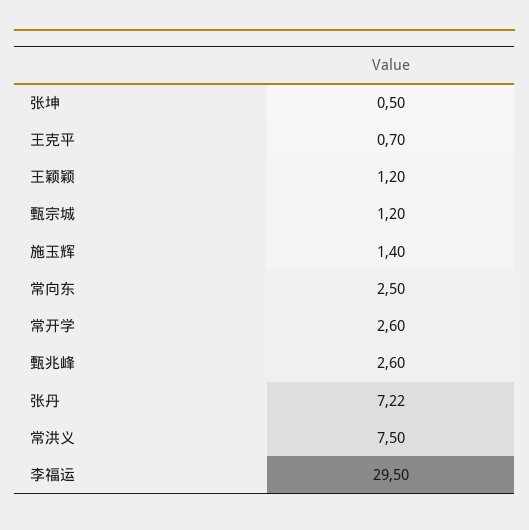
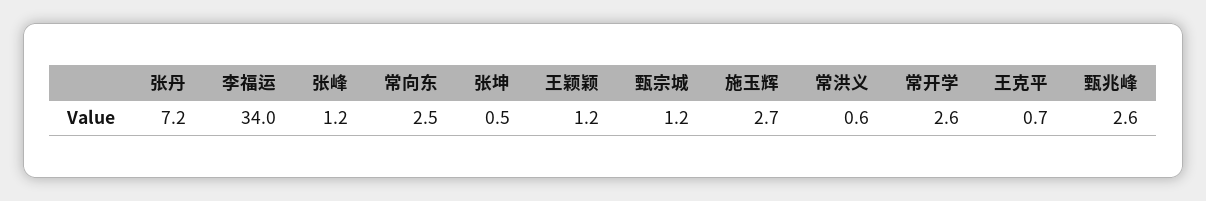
施玉辉: 1.4 -> 2.7
常洪义: 7.5 -> 0.6
李福运: 29.5 -> 34
张峰: none -> 1.2

